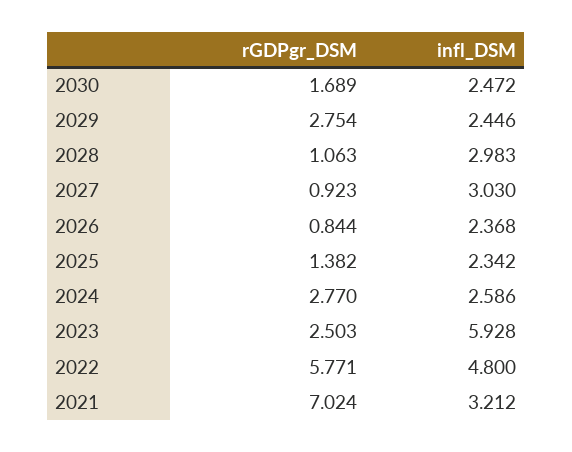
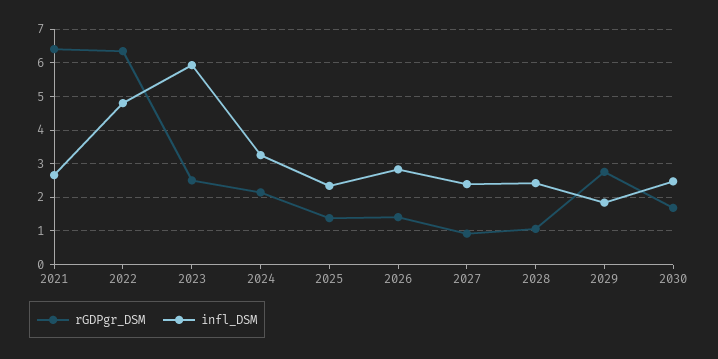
infl_DSM, 2029: 2.446 -> 1.8
infl_DSM, 2028: 2.983 -> 2.4
infl_DSM, 2027: 3.03 -> 2.4
rGDPgr_DSM, 2026: 0.844 -> 1.4
infl_DSM, 2026: 2.368 -> 2.8
rGDPgr_DSM, 2024: 2.77 -> 2.2
infl_DSM, 2024: 2.586 -> 3.2
rGDPgr_DSM, 2022: 5.771 -> 6.4
rGDPgr_DSM, 2021: 7.024 -> 6.4
infl_DSM, 2021: 3.212 -> 2.6

